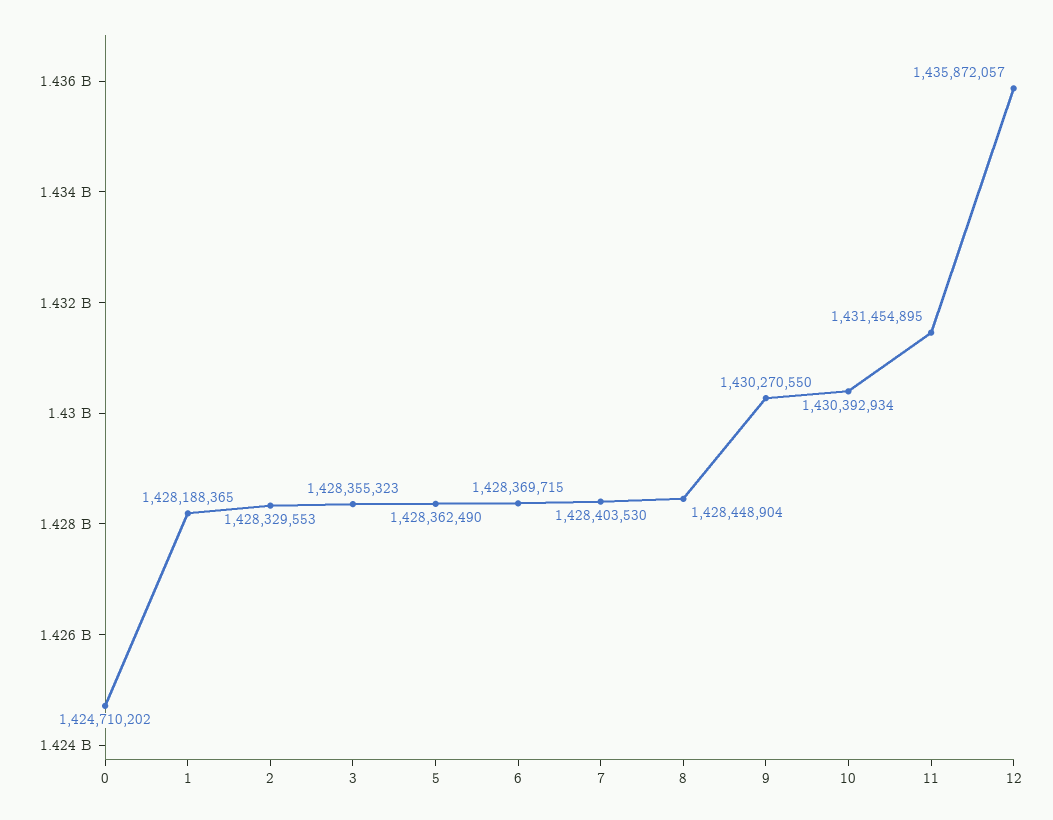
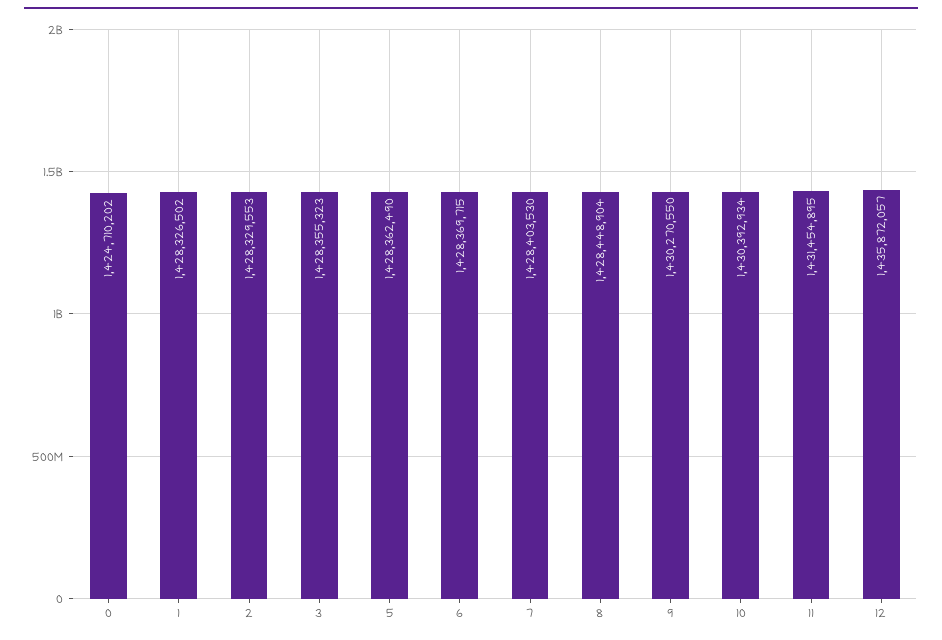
1: 1428188365 -> 1428326502

